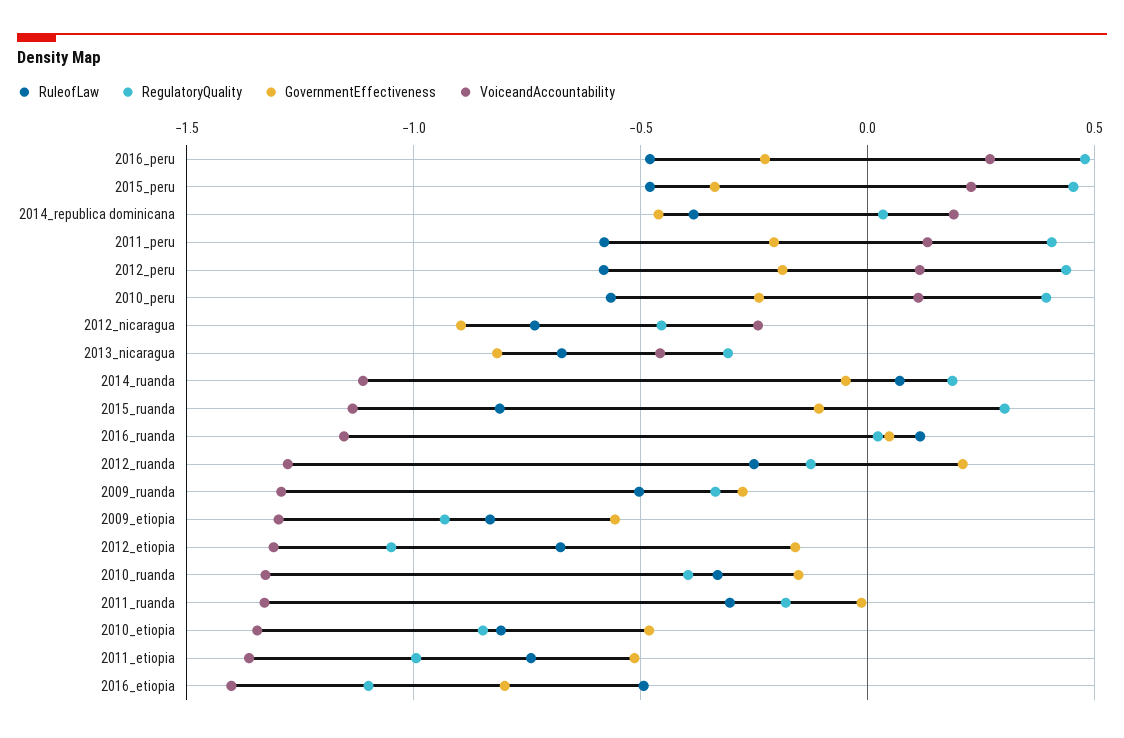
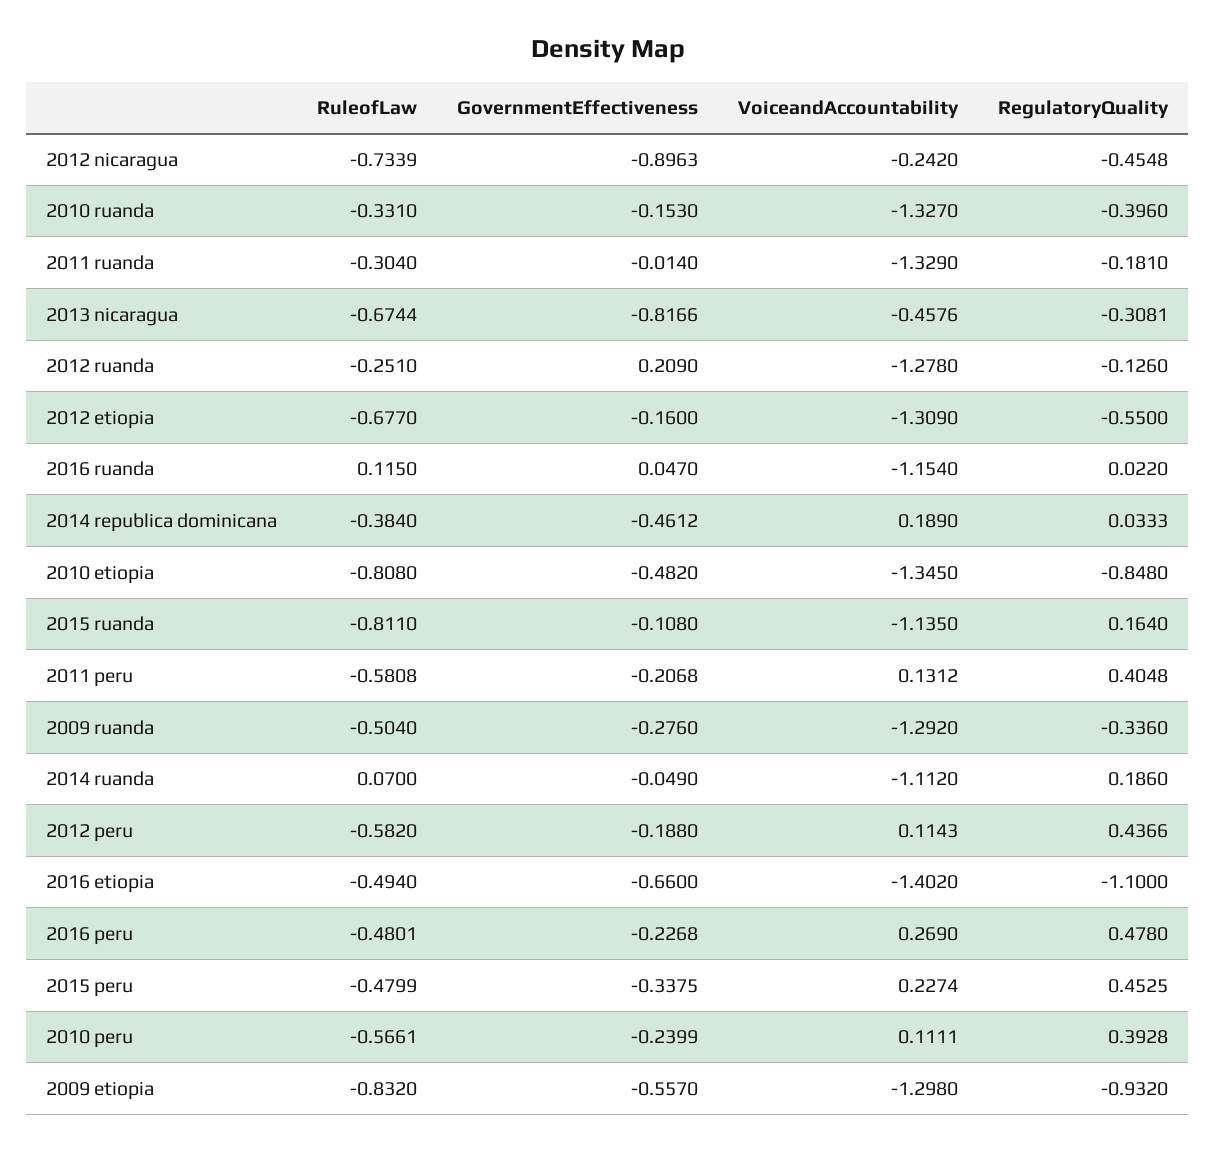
RegulatoryQuality, 2015_ruanda: 0.3 -> 0.164
RegulatoryQuality, 2012_etiopia: -1.05 -> -0.55
RuleofLaw, 2011_etiopia: -0.75 -> none
RegulatoryQuality, 2011_etiopia: -1 -> none
GovernmentEffectiveness, 2011_etiopia: -0.5 -> none
VoiceandAccountability, 2011_etiopia: -1.35 -> none
GovernmentEffectiveness, 2016_etiopia: -0.8 -> -0.66

